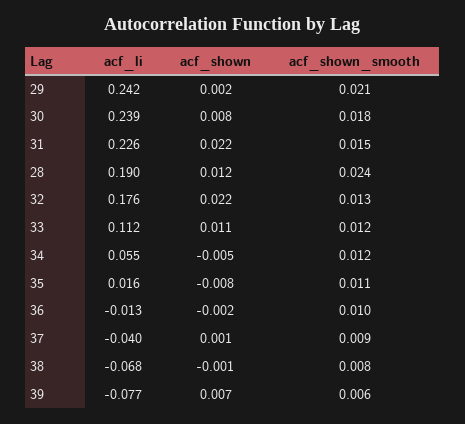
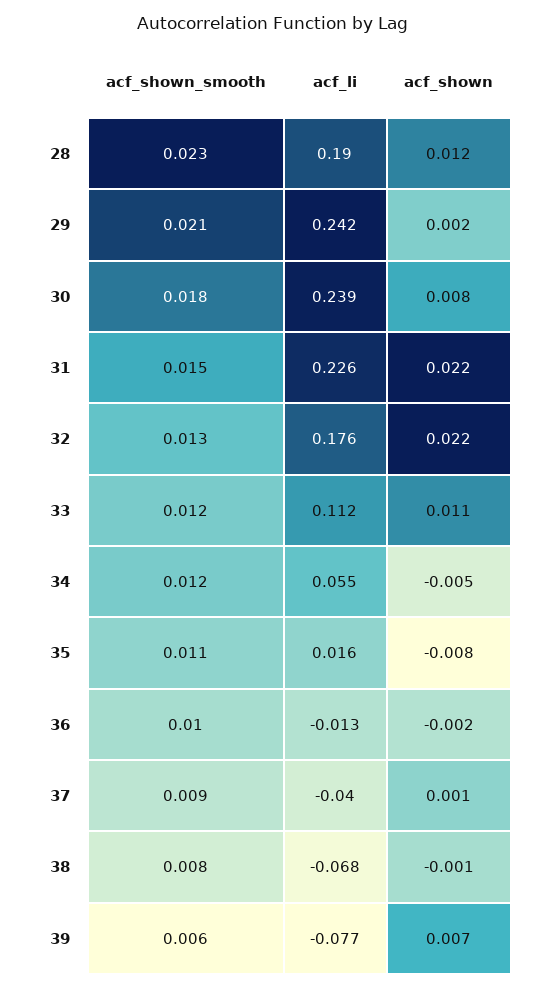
acf_shown_smooth, 28: 0.024 -> 0.023

